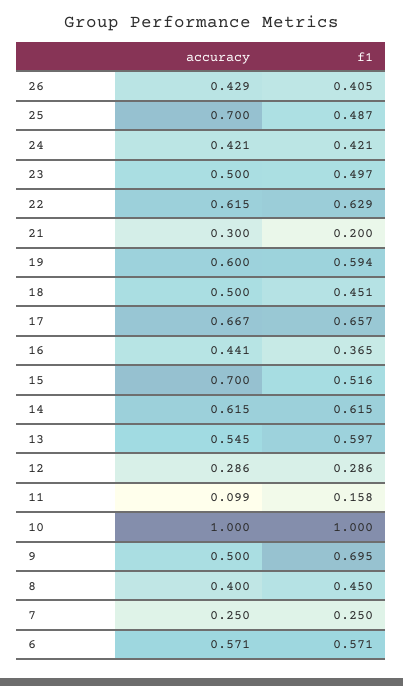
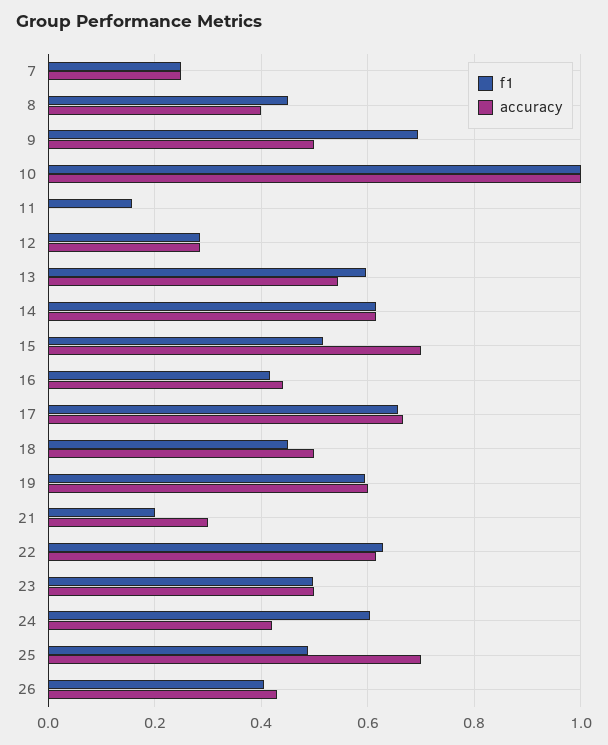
f1, 24: 0.421 -> 0.6
f1, 16: 0.365 -> 0.42
accuracy, 11: 0.099 -> 0
accuracy, 6: 0.571 -> none
f1, 6: 0.571 -> none

